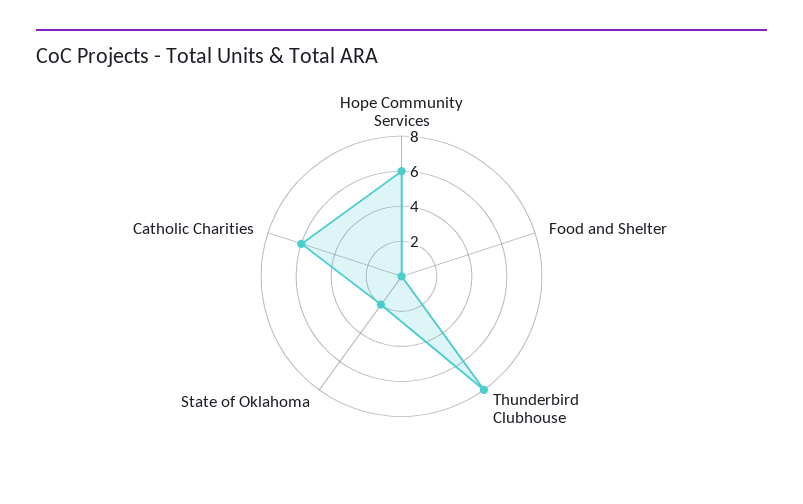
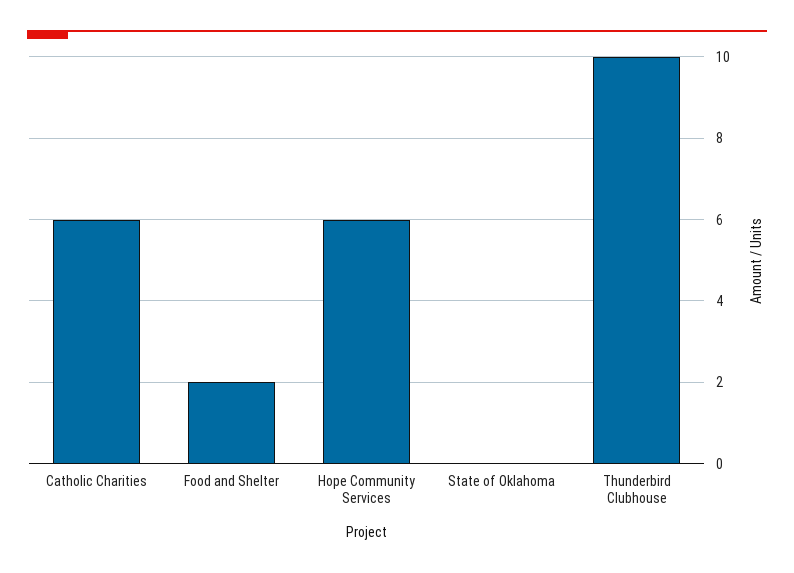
Food and Shelter: 0 -> 2
Thunderbird Clubhouse: 8 -> 10
State of Oklahoma: 2 -> 0

